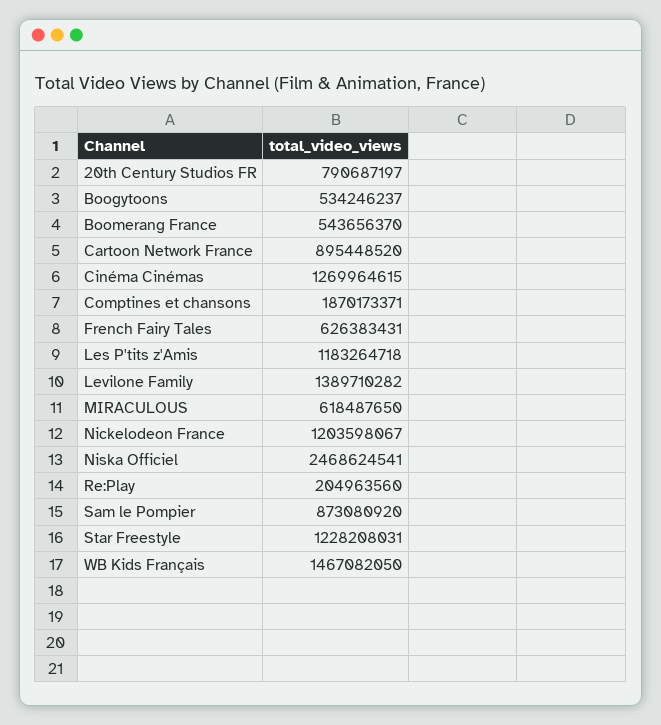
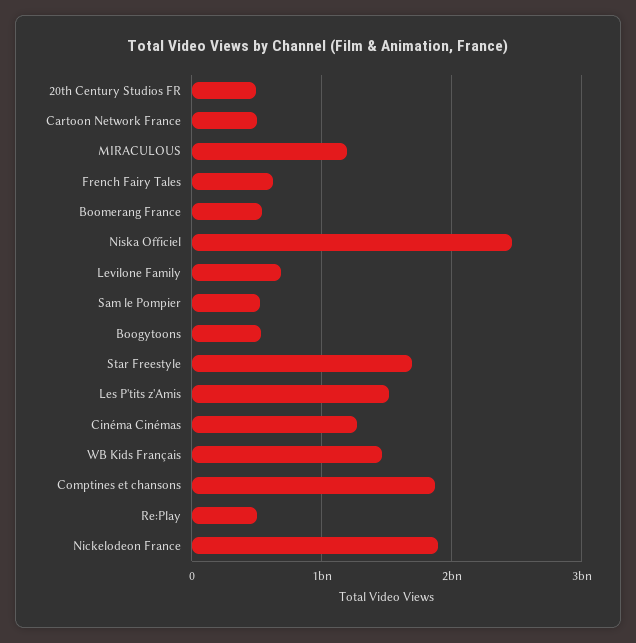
20th Century Studios FR: 790687197 -> 500000000
Cartoon Network France: 895448520 -> 500000000
Les P'tits z'Amis: 1183264718 -> 1500000000
Levilone Family: 1389710282 -> 700000000
MIRACULOUS: 618487650 -> 1200000000
Nickelodeon France: 1203598067 -> 1900000000
Re:Play: 204963560 -> 500000000
Sam le Pompier: 873080920 -> 500000000
Star Freestyle: 1228208031 -> 1700000000

